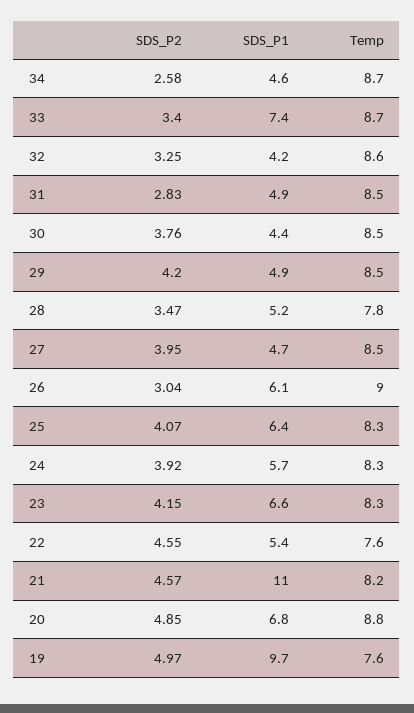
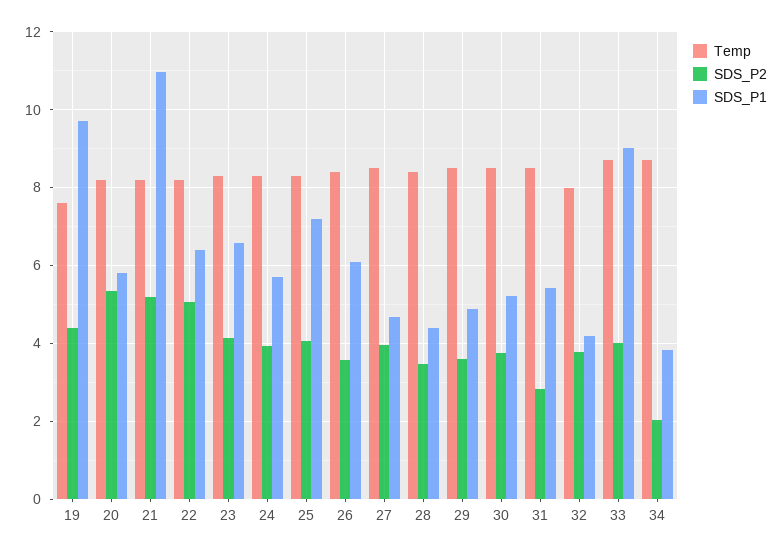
SDS_P2, 34: 2.58 -> 2
SDS_P1, 34: 4.6 -> 3.8
SDS_P2, 33: 3.4 -> 4
SDS_P1, 33: 7.4 -> 9
SDS_P2, 32: 3.25 -> 3.8
Temp, 32: 8.6 -> 8
SDS_P1, 31: 4.9 -> 5.4
SDS_P1, 30: 4.4 -> 5.2
SDS_P2, 29: 4.2 -> 3.6
SDS_P1, 28: 5.2 -> 4.4
Temp, 28: 7.8 -> 8.4
SDS_P2, 26: 3.04 -> 3.6
Temp, 26: 9 -> 8.4
SDS_P1, 25: 6.4 -> 7.2
SDS_P2, 22: 4.55 -> 5
SDS_P1, 22: 5.4 -> 6.4
Temp, 22: 7.6 -> 8.2
SDS_P2, 21: 4.57 -> 5.2
SDS_P2, 20: 4.85 -> 5.4
SDS_P1, 20: 6.8 -> 5.8
Temp, 20: 8.8 -> 8.2
SDS_P2, 19: 4.97 -> 4.4

